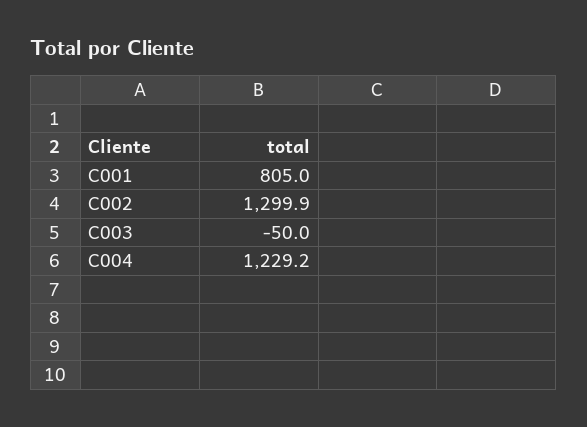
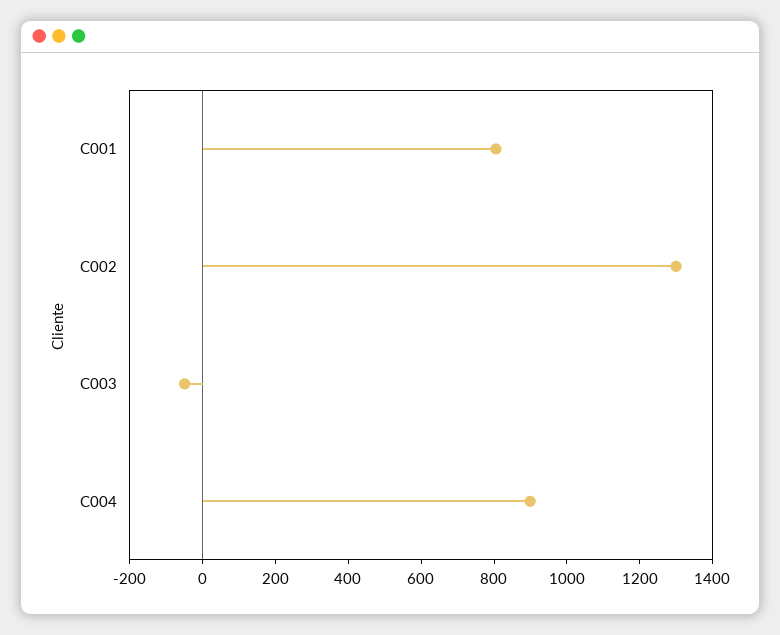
C004: 1229.2 -> 900

